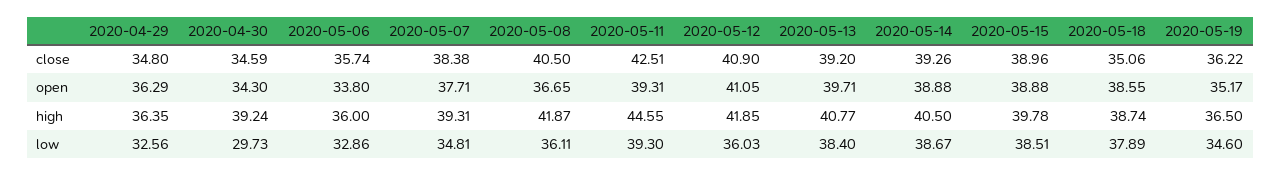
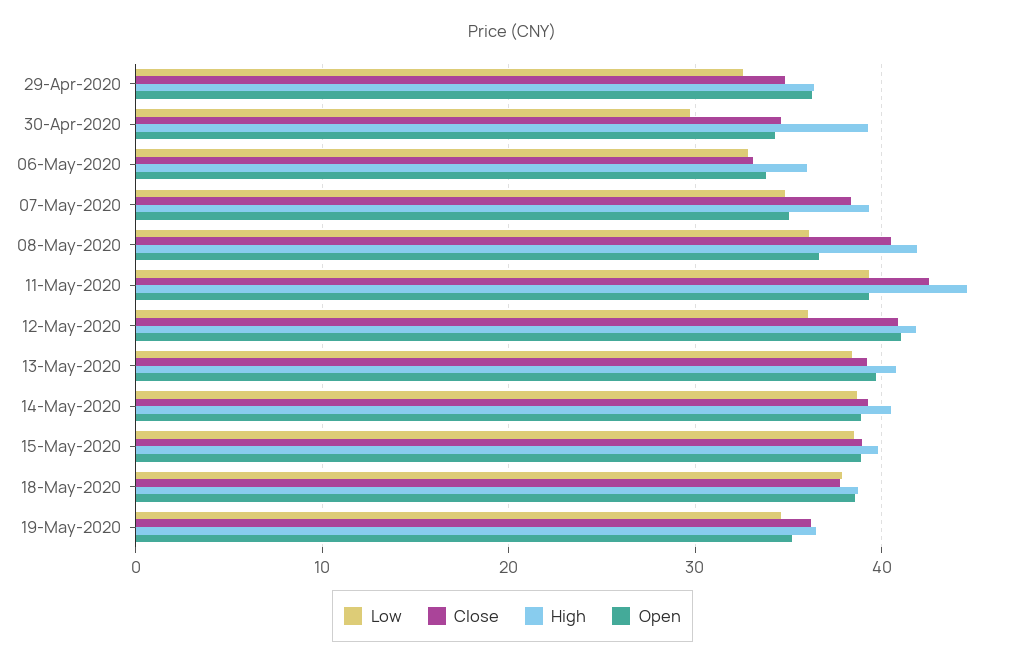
close, 2020-05-06: 35.74 -> 33
close, 2020-05-18: 35.06 -> 38
open, 2020-05-07: 37.71 -> 35

